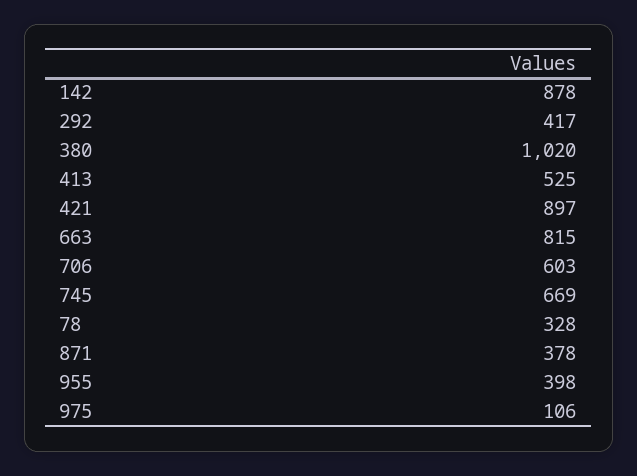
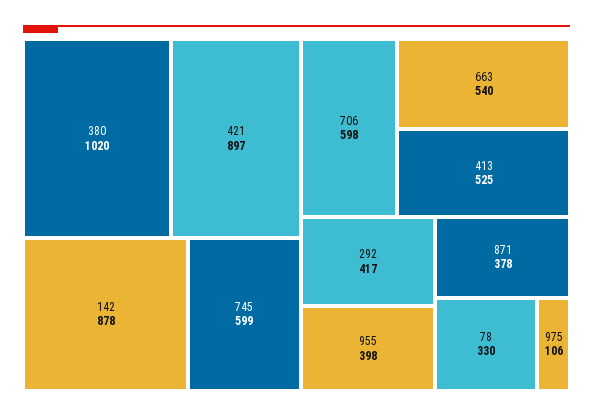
663: 815 -> 540
706: 603 -> 598
745: 669 -> 599
78: 328 -> 330

